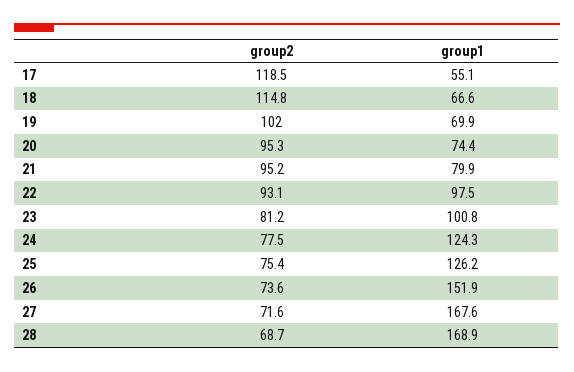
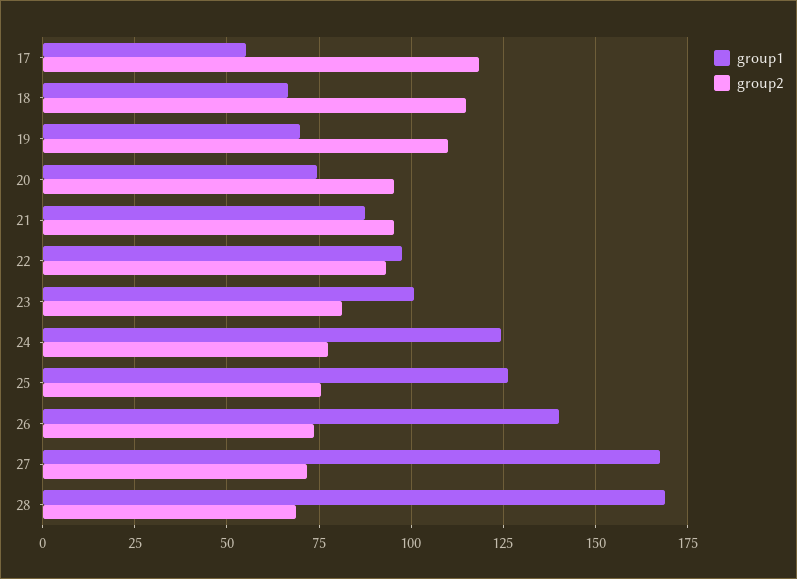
group2, 19: 102 -> 110
group1, 21: 79.9 -> 87.5
group1, 26: 151.9 -> 140

